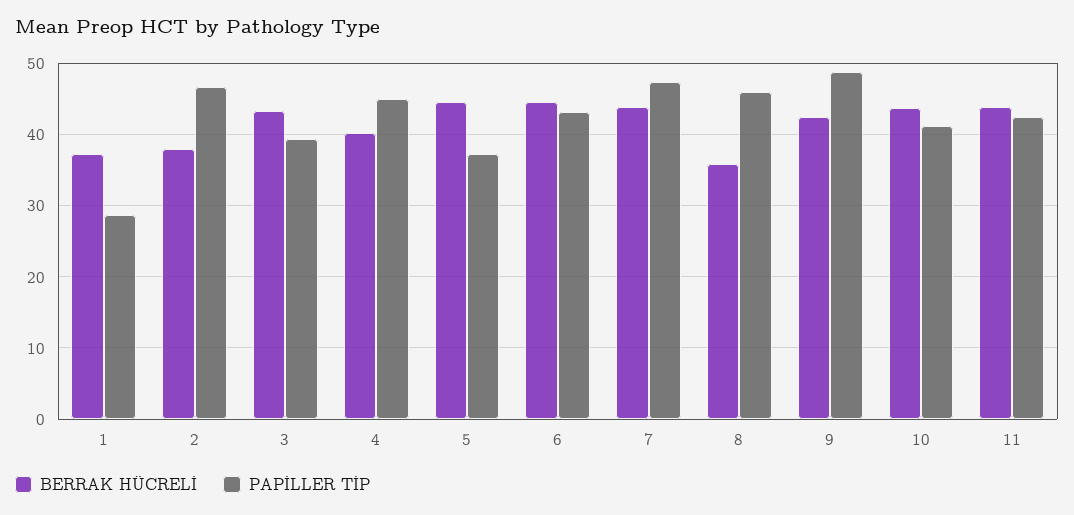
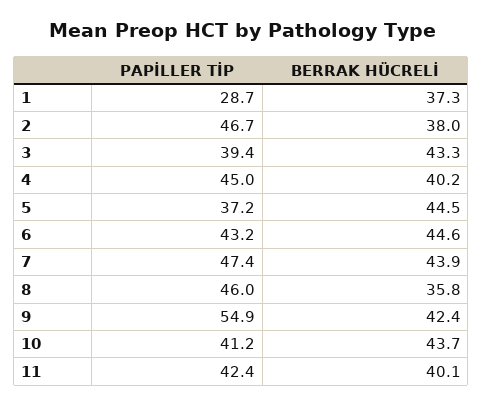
PAPİLLER TİP, 9: 49 -> 54.9
BERRAK HÜCRELİ, 11: 44 -> 40.1

